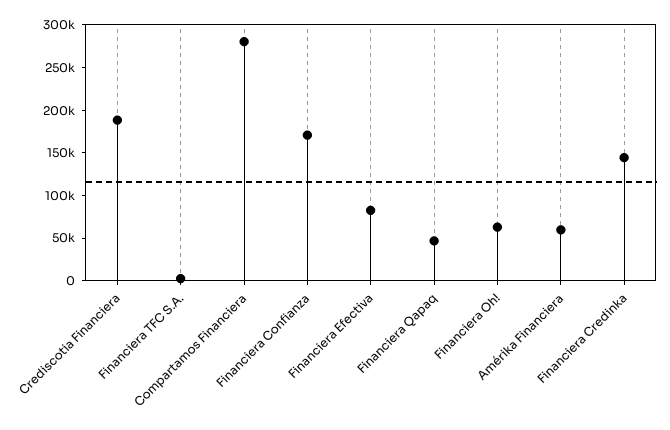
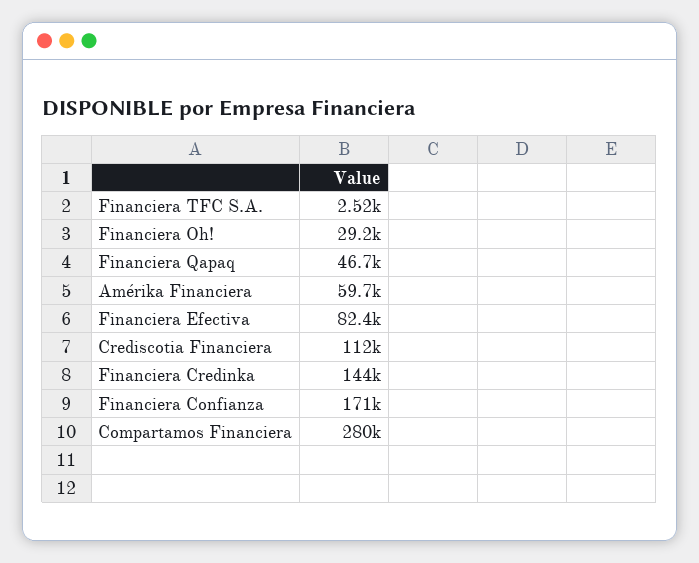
Crediscotia Financiera: 190000 -> 112000
Financiera Oh!: 60000 -> 29200

